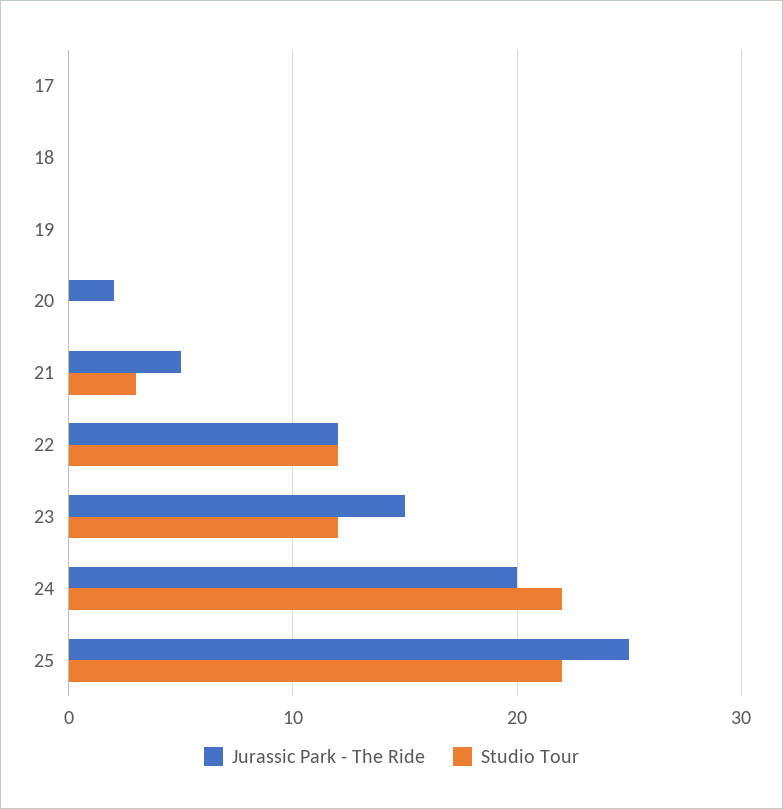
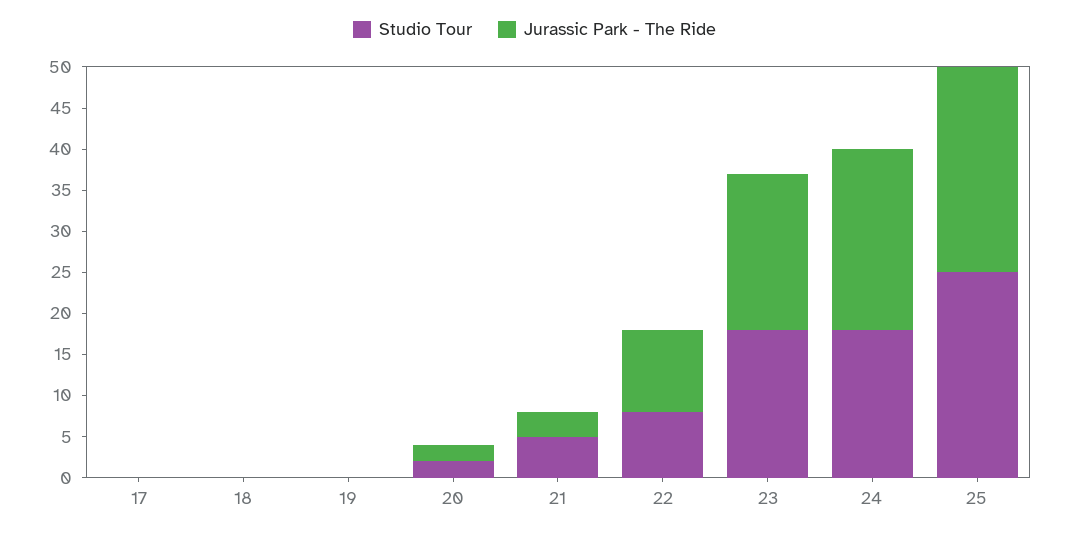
Studio Tour, 20: 0 -> 2
Jurassic Park - The Ride, 21: 5 -> 3
Studio Tour, 21: 3 -> 5
Jurassic Park - The Ride, 22: 12 -> 10
Studio Tour, 22: 12 -> 8
Jurassic Park - The Ride, 23: 15 -> 19
Studio Tour, 23: 12 -> 18
Jurassic Park - The Ride, 24: 20 -> 22
Studio Tour, 24: 22 -> 18
Studio Tour, 25: 22 -> 25

